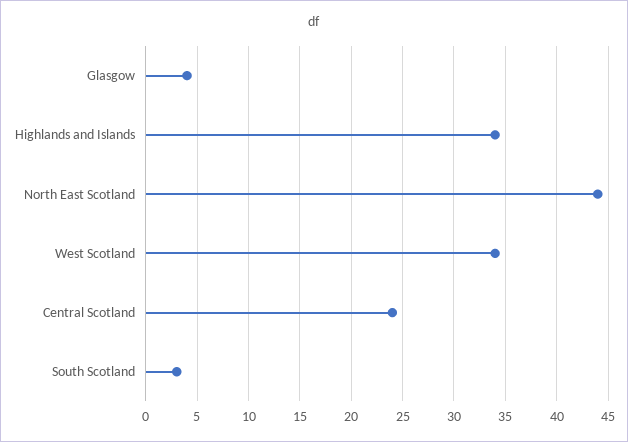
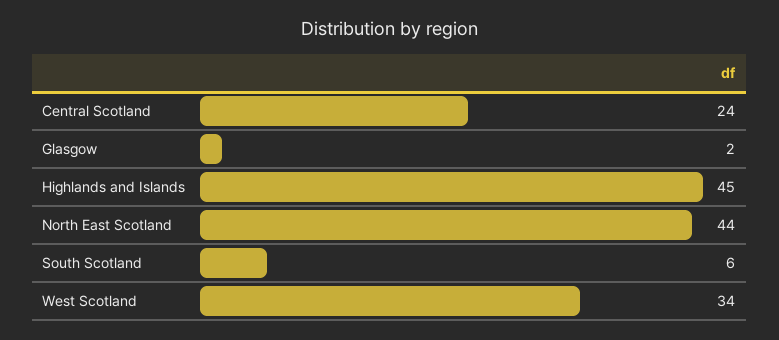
Glasgow: 4 -> 2
Highlands and Islands: 34 -> 45
South Scotland: 3 -> 6

